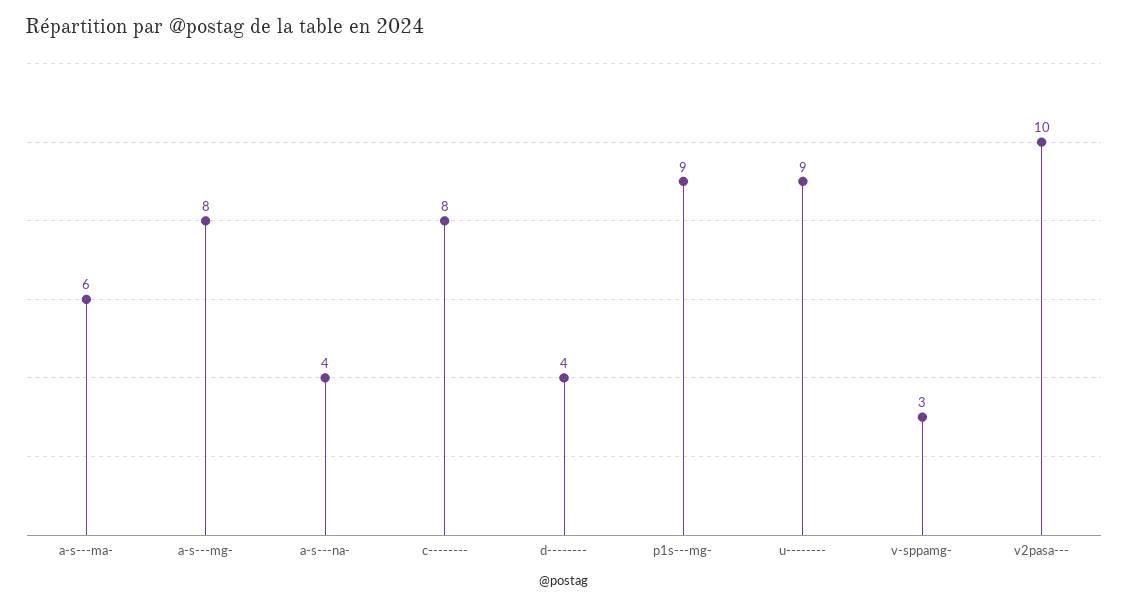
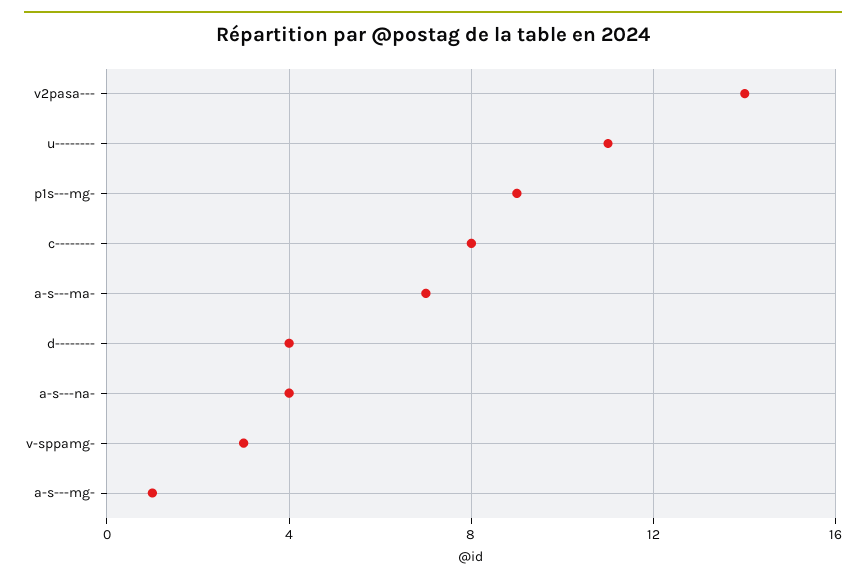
a-s---ma-: 6 -> 7
a-s---mg-: 8 -> 1
u--------: 9 -> 11
v2pasa---: 10 -> 14

